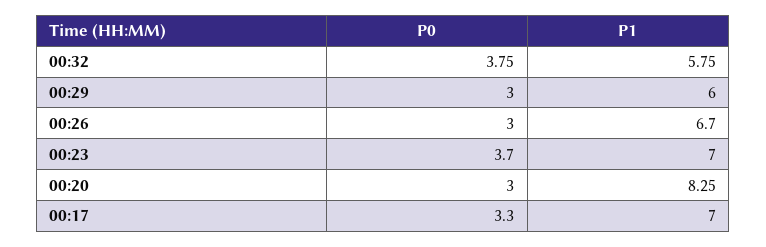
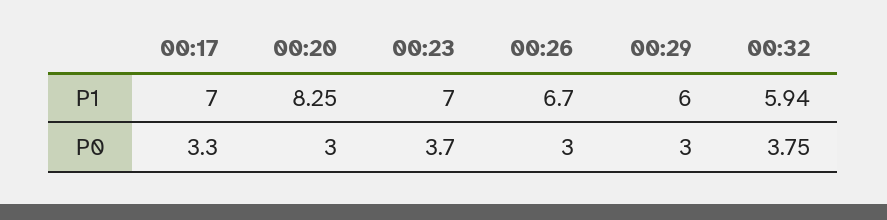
P1, 00:32: 5.75 -> 5.94

